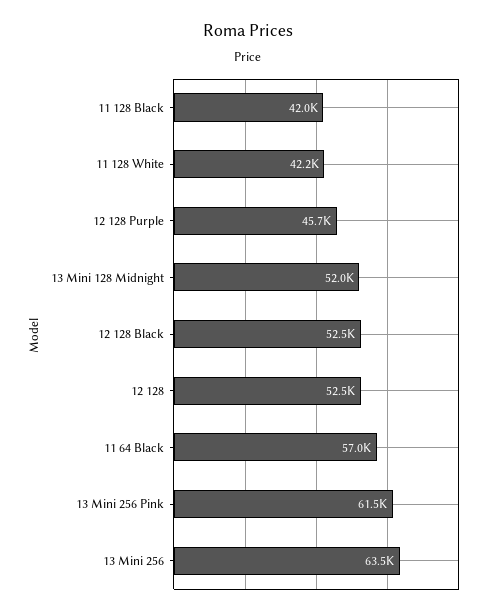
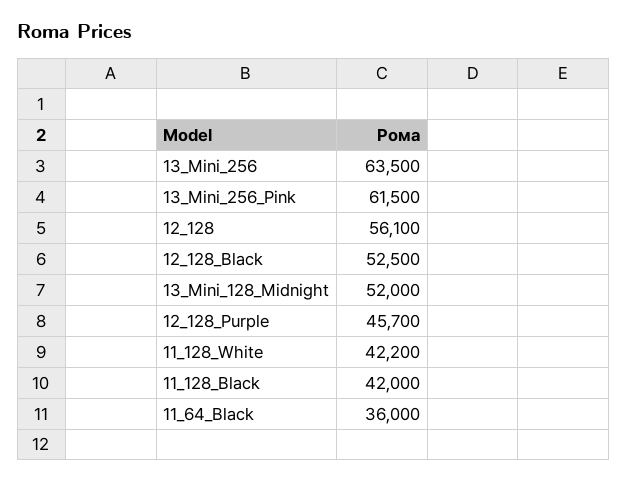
12 128: 52500 -> 56100
11 64 Black: 57000 -> 36000

